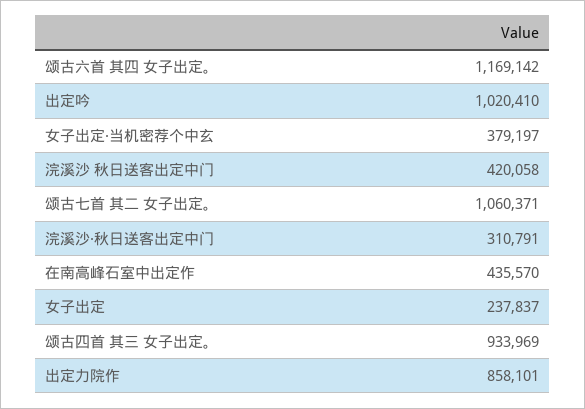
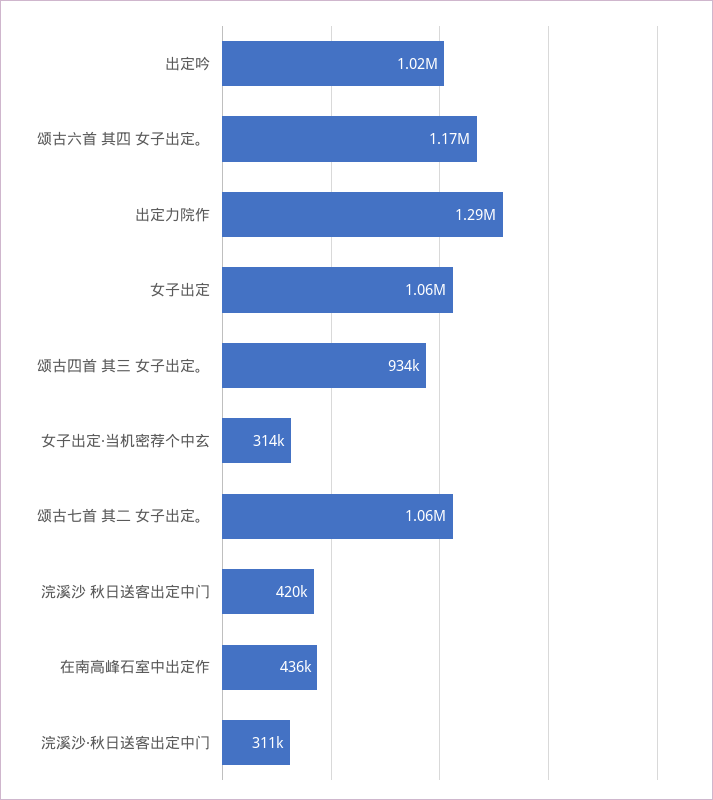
女子出定·当机密荐个中玄: 379197 -> 314000
女子出定: 237837 -> 1060000
出定力院作: 858101 -> 1290000

